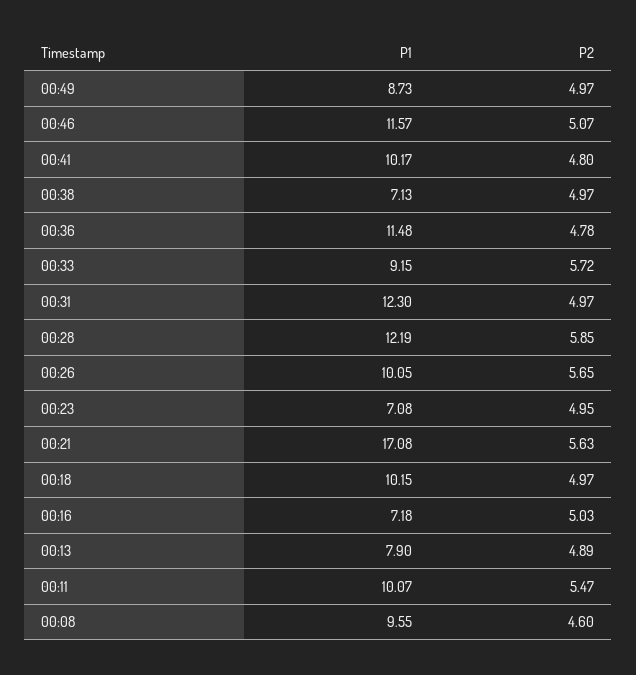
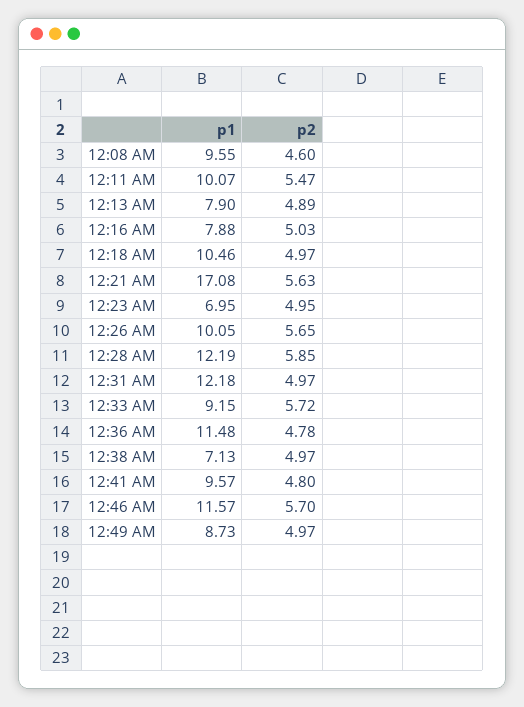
P2, 00:46: 5.07 -> 5.7
P1, 00:41: 10.17 -> 9.57
P1, 00:31: 12.3 -> 12.18
P1, 00:23: 7.08 -> 6.95
P1, 00:18: 10.15 -> 10.46
P1, 00:16: 7.18 -> 7.88

